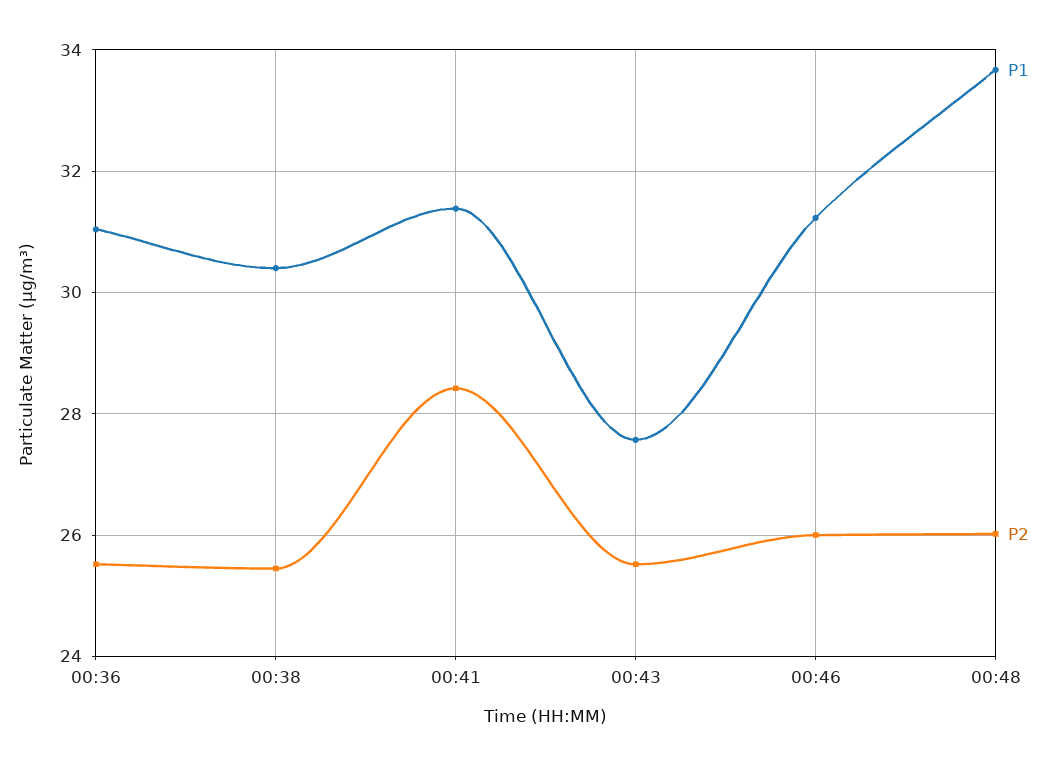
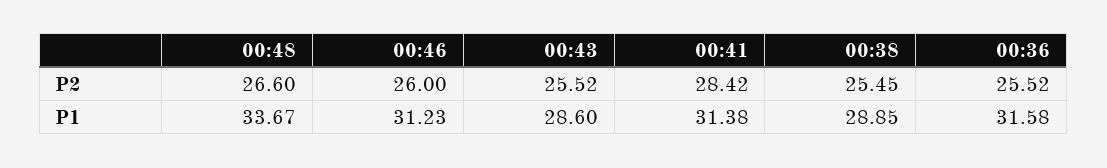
P1, 00:36: 31 -> 31.58
P1, 00:38: 30.4 -> 28.85
P1, 00:43: 27.6 -> 28.6
P2, 00:48: 26 -> 26.6

